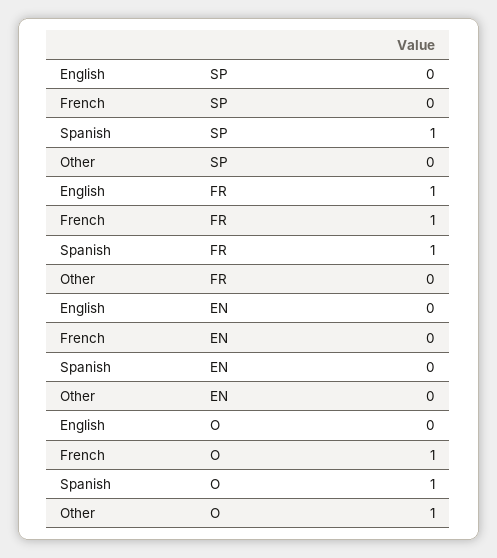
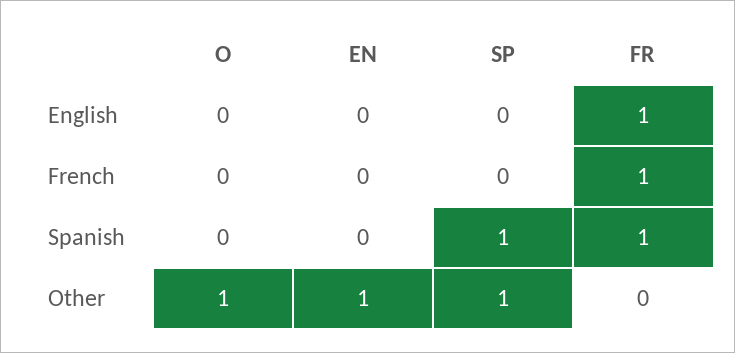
Other, SP: 0 -> 1
Other, EN: 0 -> 1
French, O: 1 -> 0
Spanish, O: 1 -> 0

